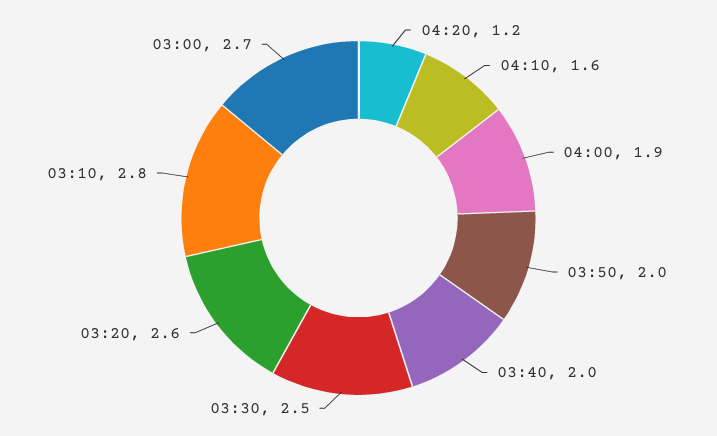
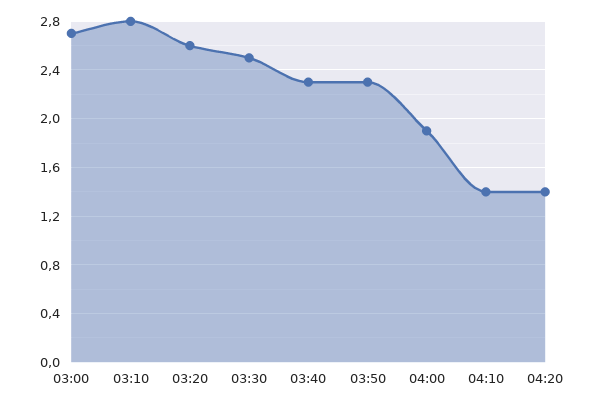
04:20: 1.2 -> 1.4
04:10: 1.6 -> 1.4
03:50: 2 -> 2.3
03:40: 2 -> 2.3

